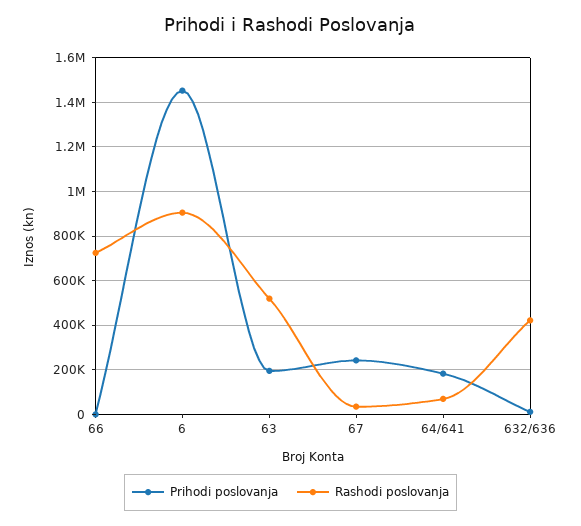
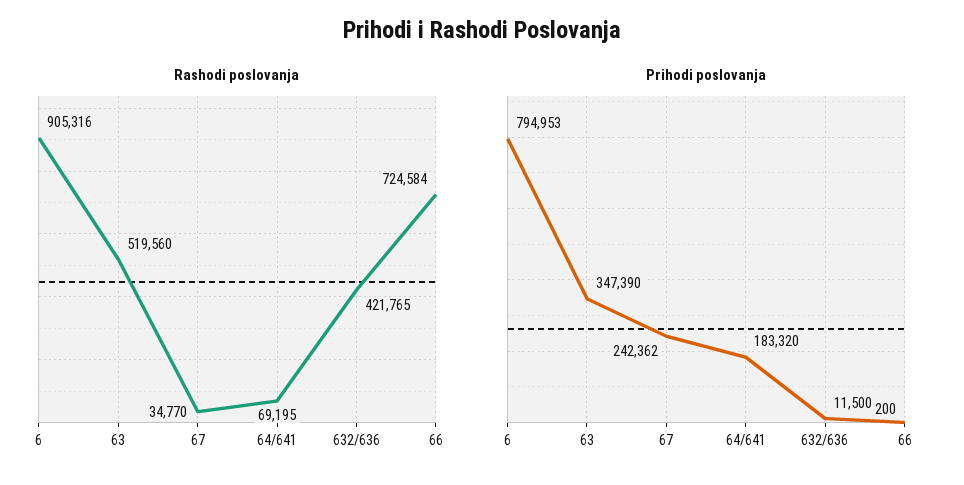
Prihodi poslovanja, 6: 1450000 -> 794953
Prihodi poslovanja, 63: 200000 -> 347390

